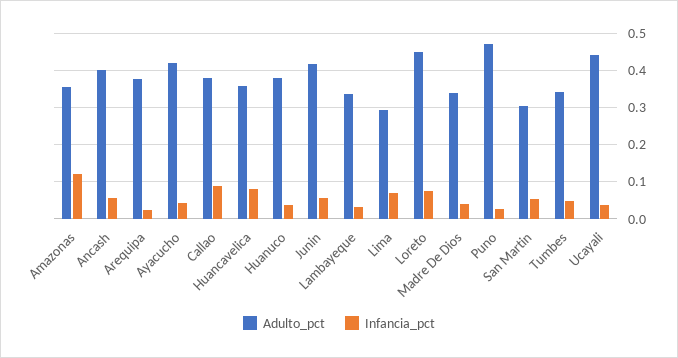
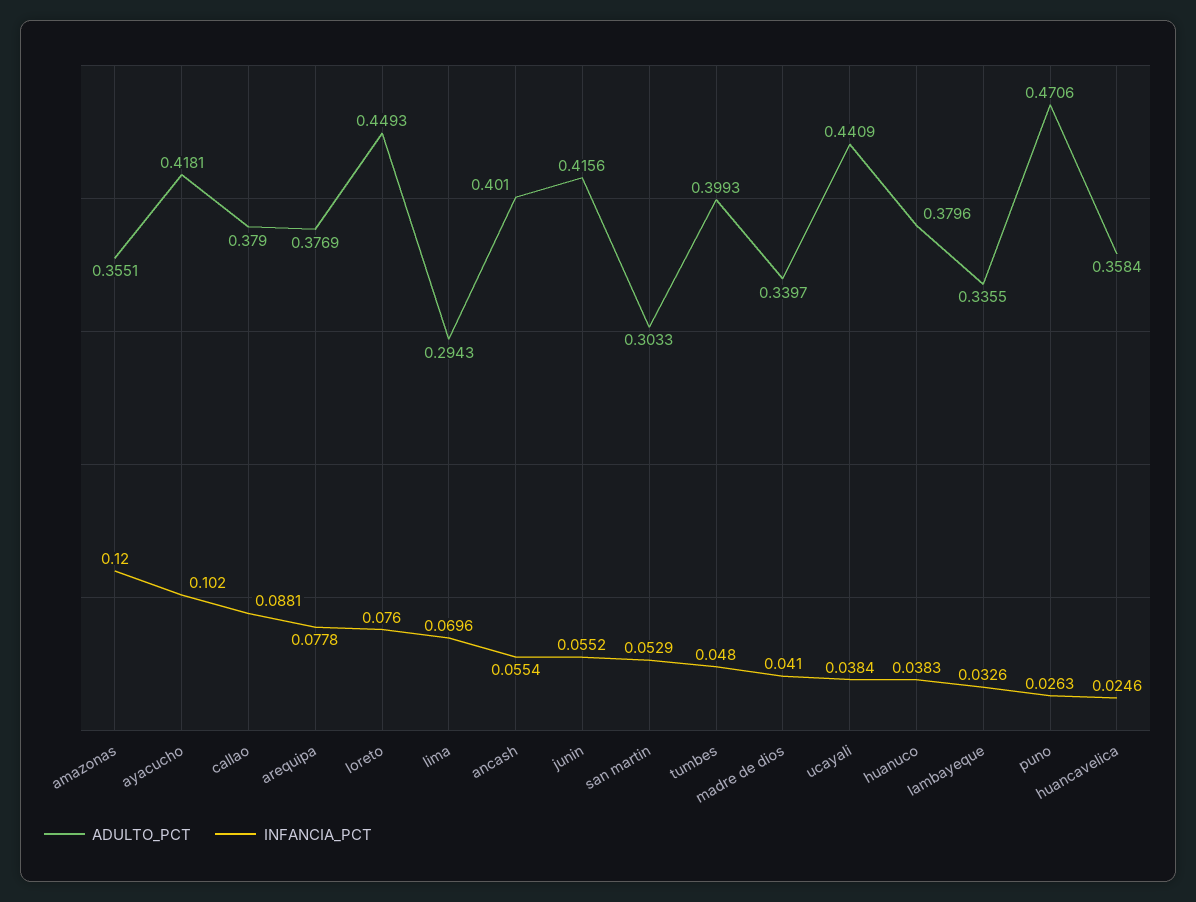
Infancia_pct, Arequipa: 0.02 -> 0.0778
Infancia_pct, Ayacucho: 0.04 -> 0.102
Infancia_pct, Huancavelica: 0.08 -> 0.0246
Adulto_pct, Tumbes: 0.34 -> 0.3993

